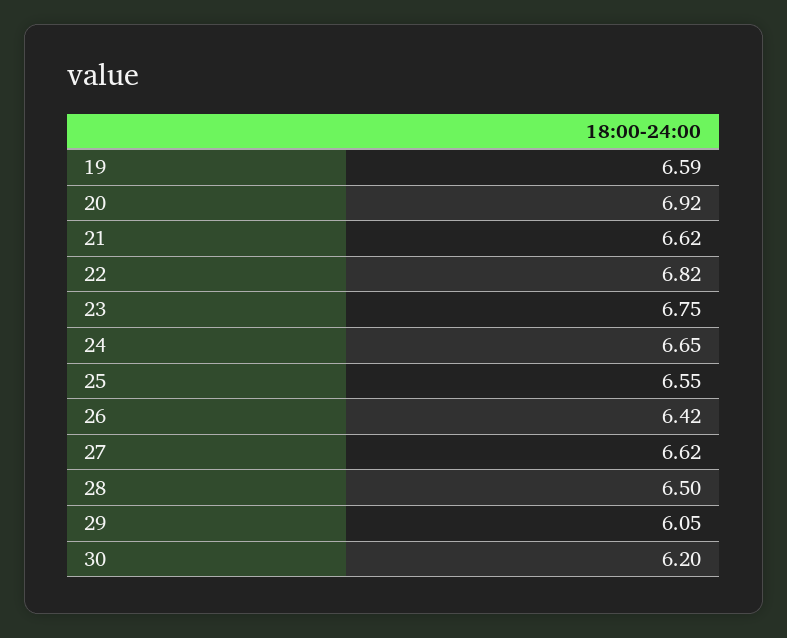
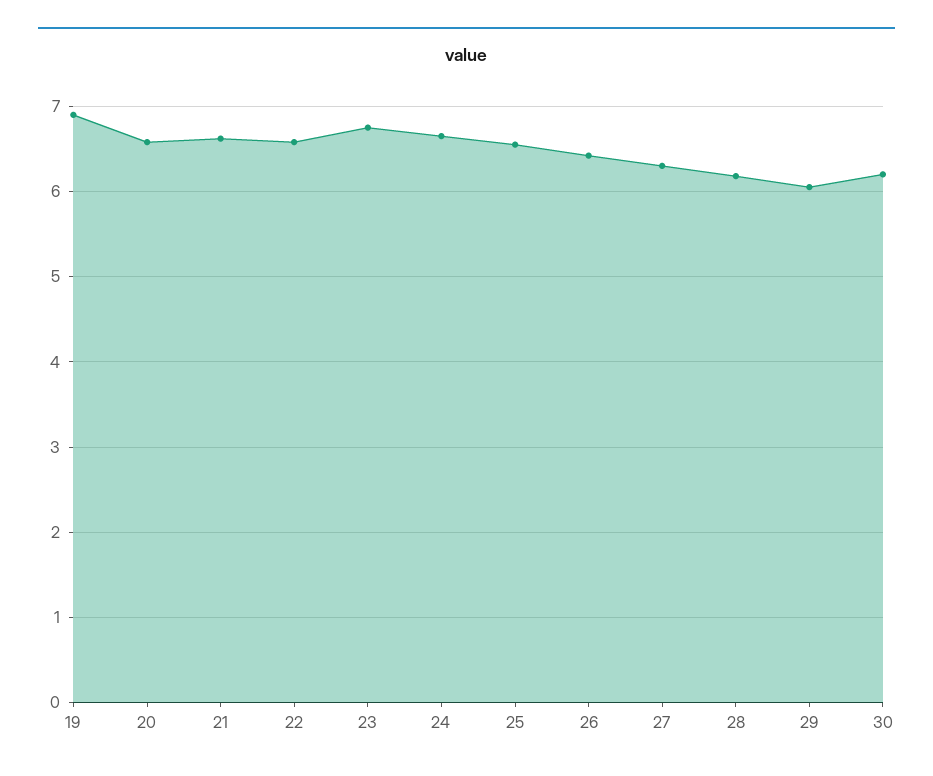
19: 6.59 -> 6.9
20: 6.92 -> 6.6
22: 6.82 -> 6.6
27: 6.62 -> 6.3
28: 6.5 -> 6.2

